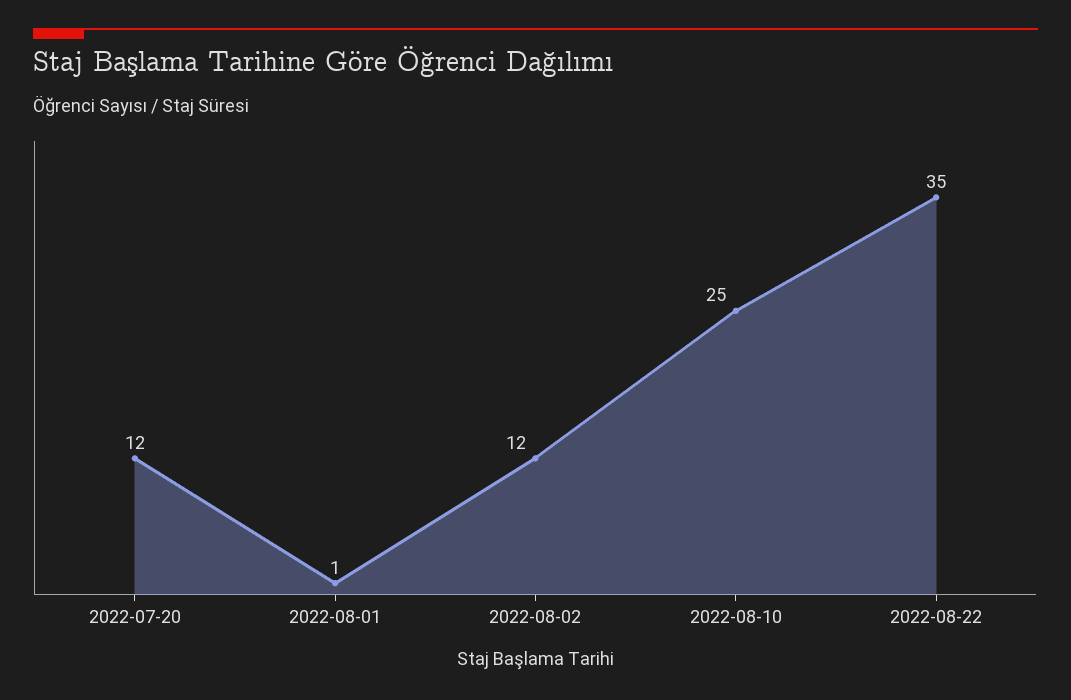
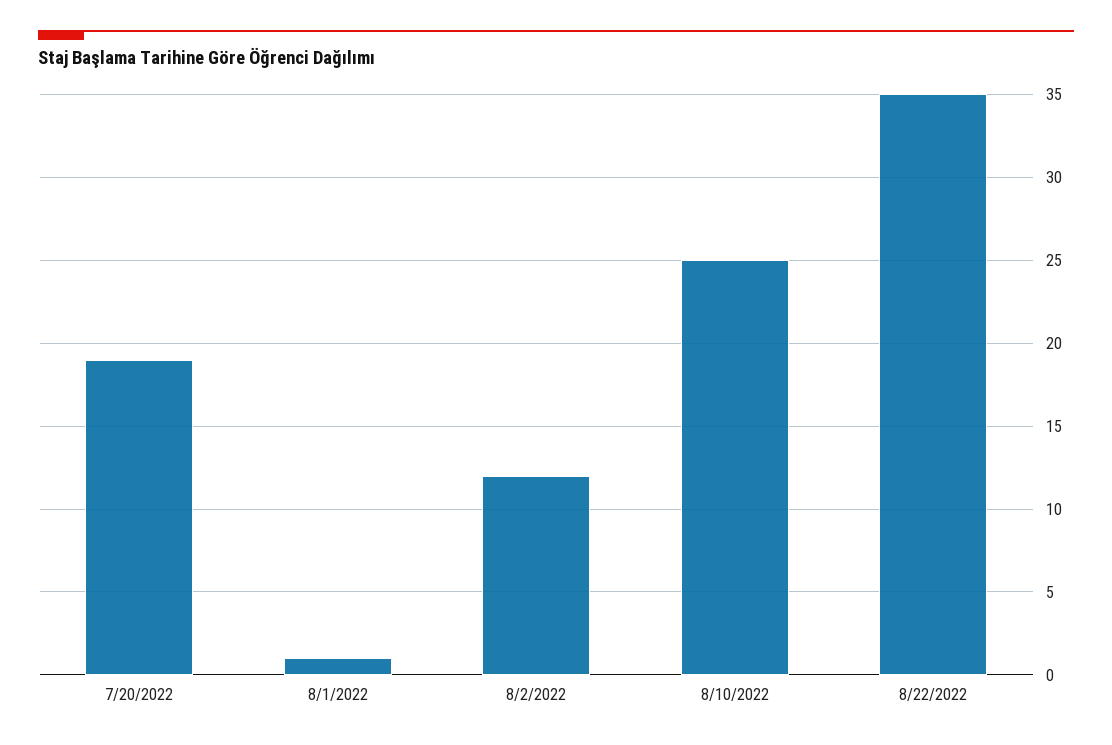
2022-07-20: 12 -> 19

